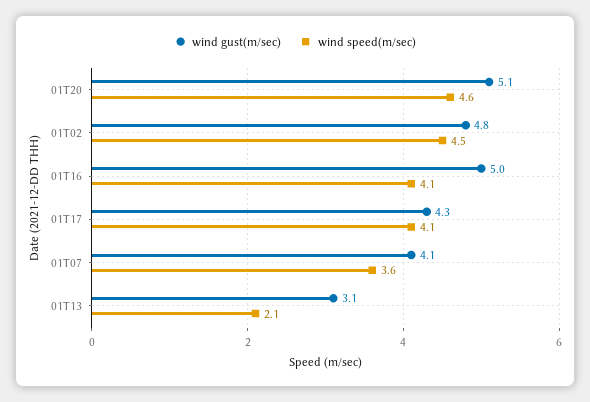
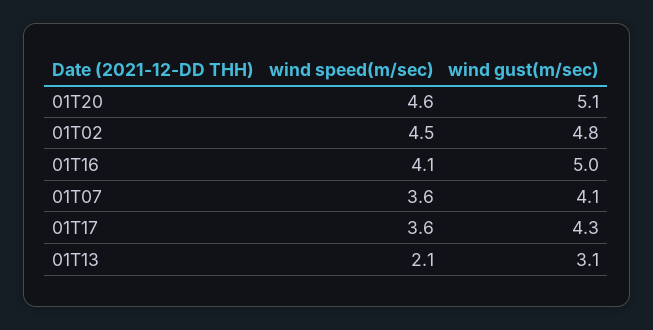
wind speed(m/sec), 01T17: 4.1 -> 3.6

